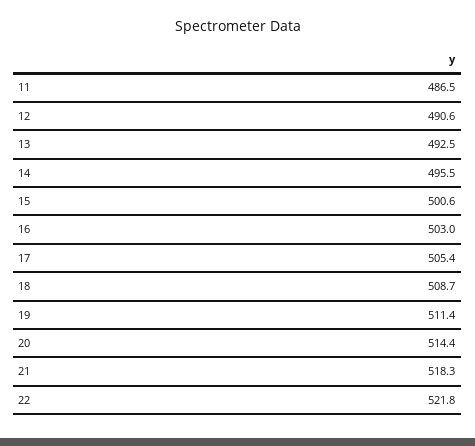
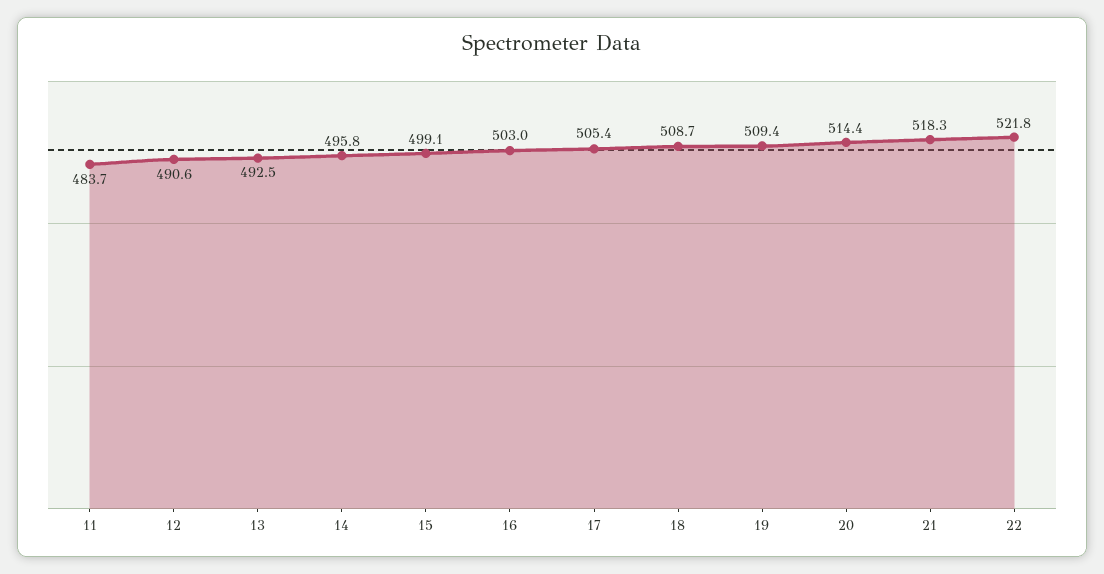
11: 486.5 -> 483.7
14: 495.5 -> 495.8
15: 500.6 -> 499.1
19: 511.4 -> 509.4

